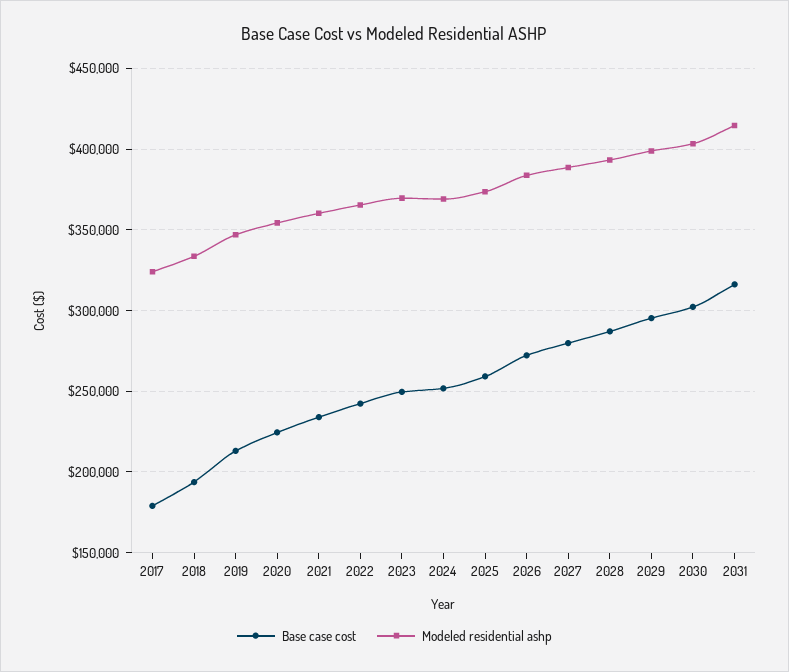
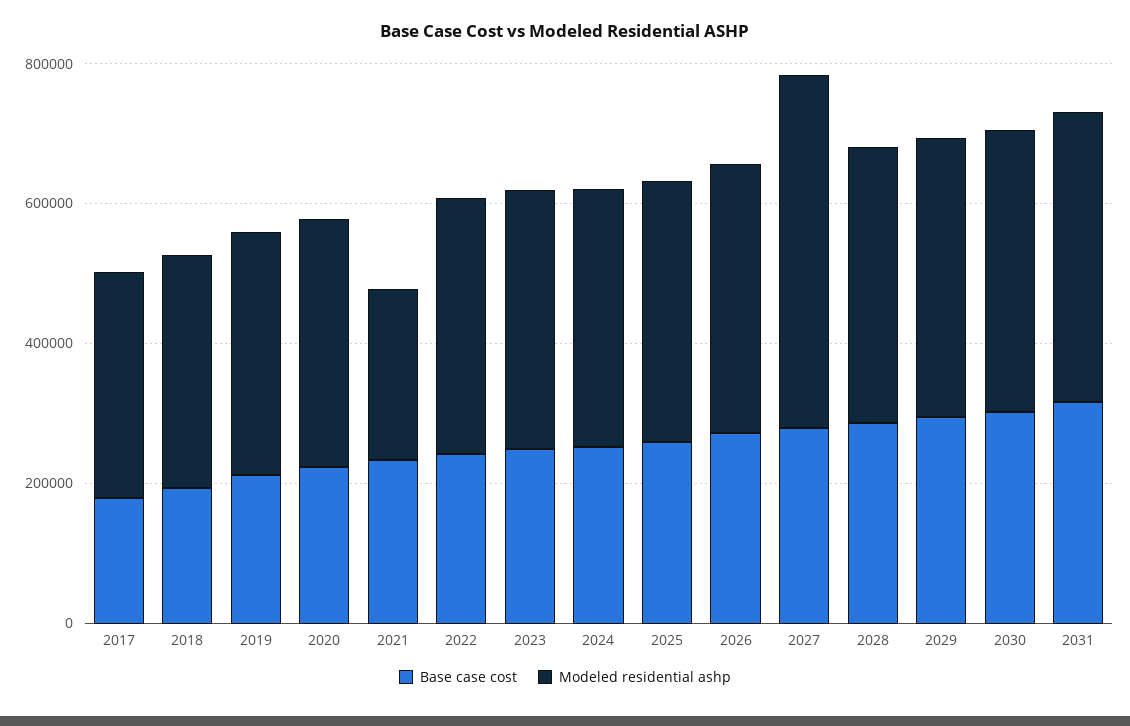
Modeled residential ashp, 2021: 360000 -> 250000
Modeled residential ashp, 2027: 390000 -> 500000

